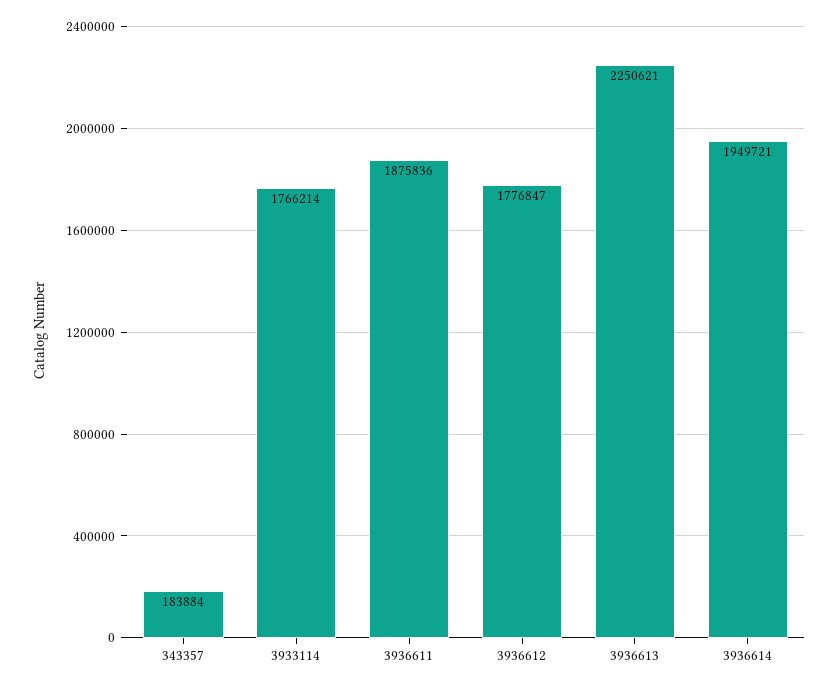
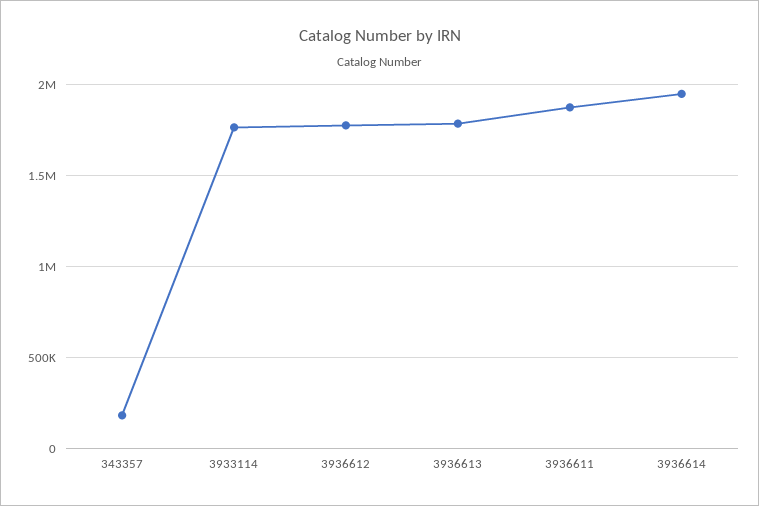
3936613: 2250621 -> 1800000

